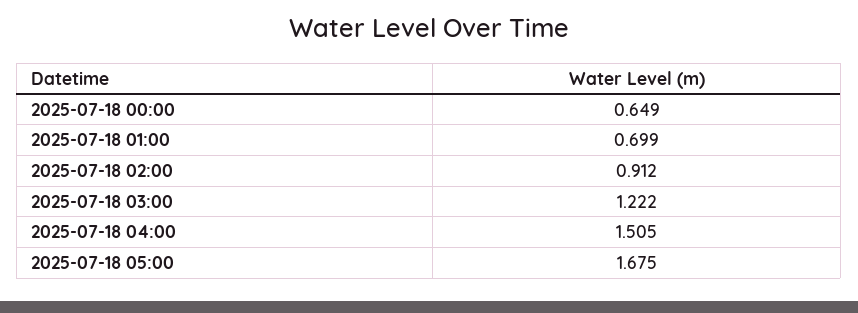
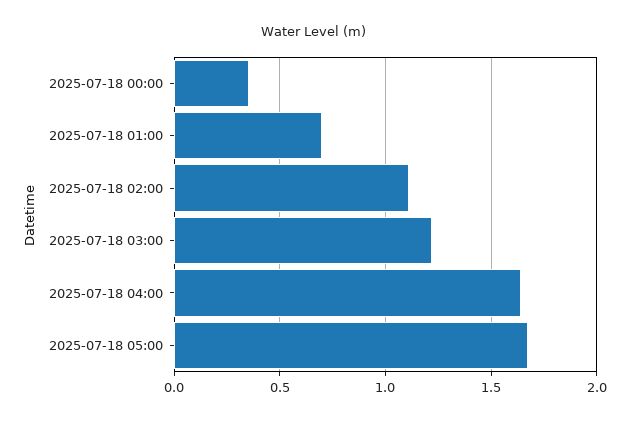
2025-07-18 00:00: 0.649 -> 0.35
2025-07-18 02:00: 0.912 -> 1.1
2025-07-18 04:00: 1.505 -> 1.65

